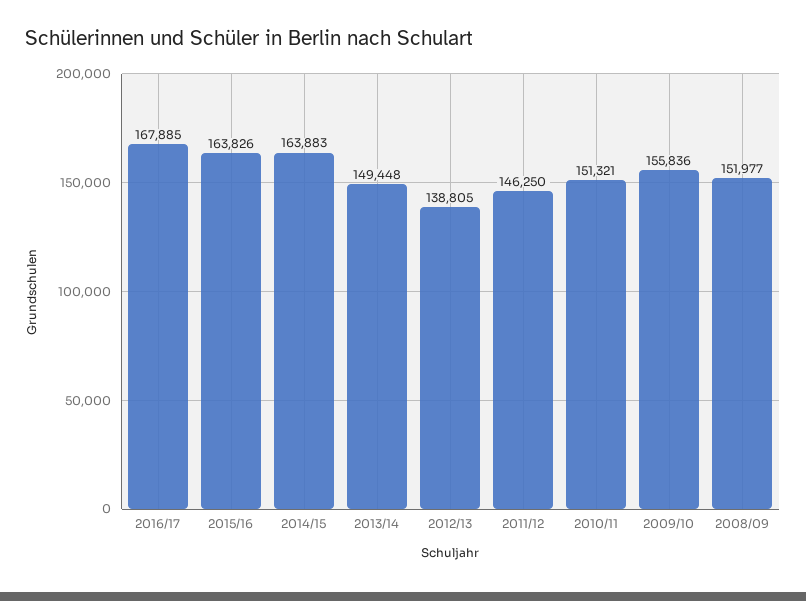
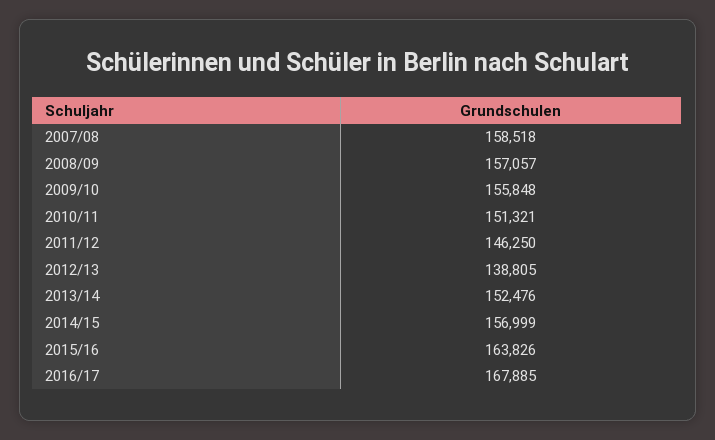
2014/15: 163883 -> 156999
2013/14: 149448 -> 152476
2009/10: 155836 -> 155848
2008/09: 151977 -> 157057
2007/08: none -> 158518

